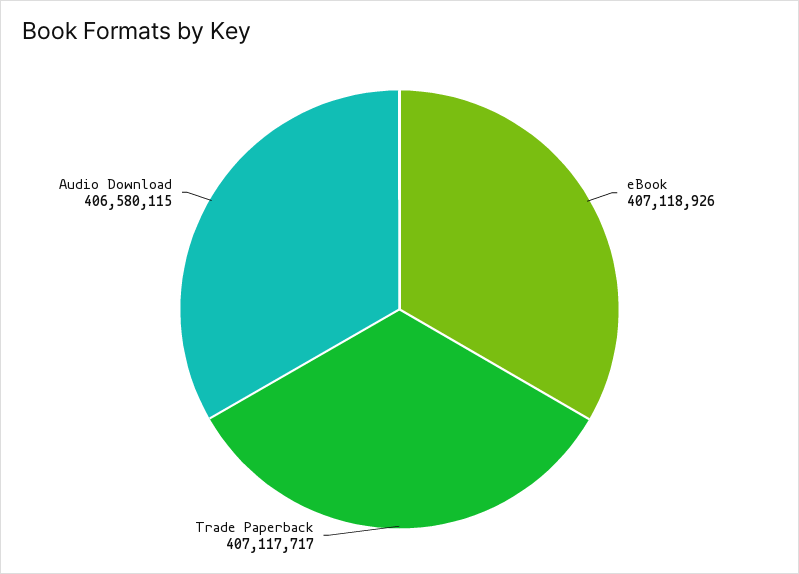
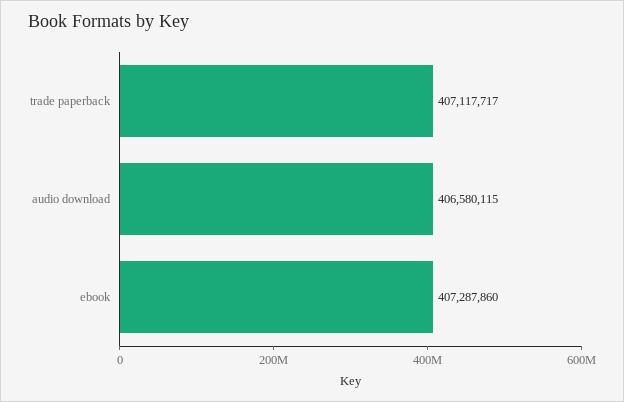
eBook: 407118926 -> 407287860

